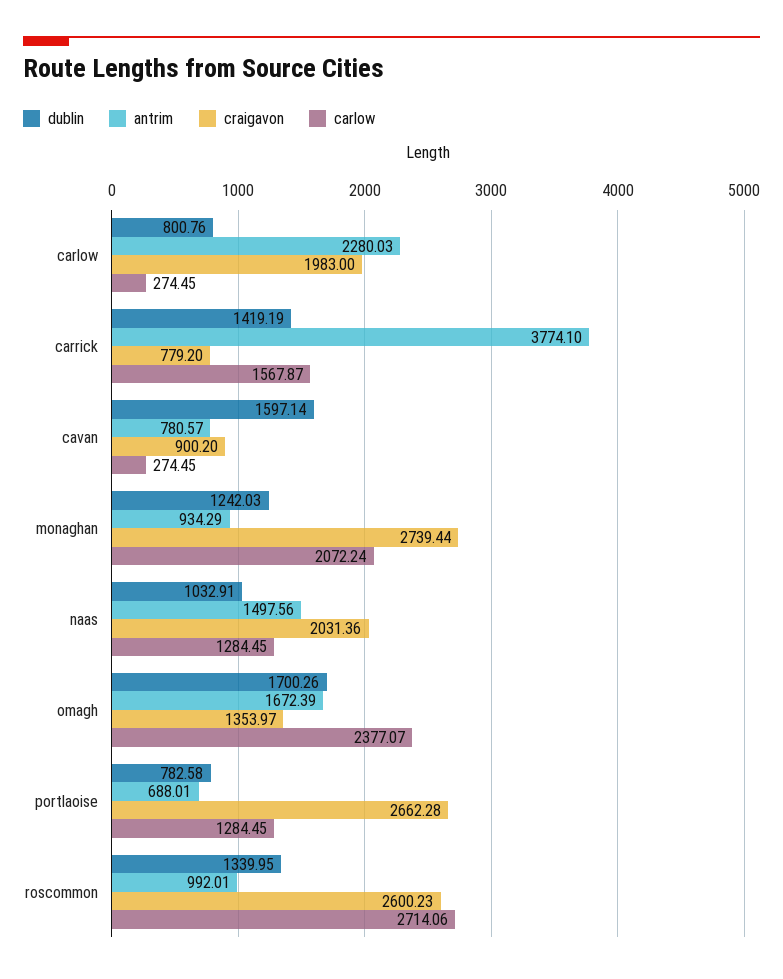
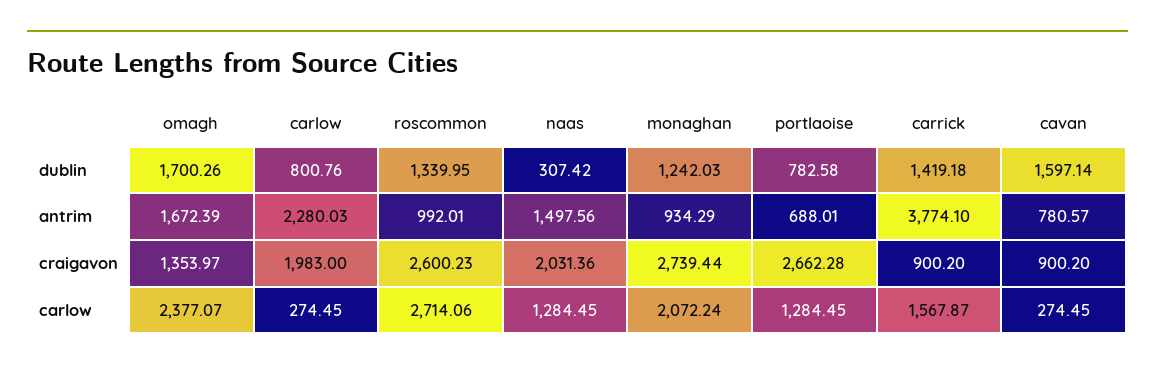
dublin, carrick: 1419.19 -> 1419.18
craigavon, carrick: 779.2 -> 900.2
dublin, naas: 1032.91 -> 307.42

